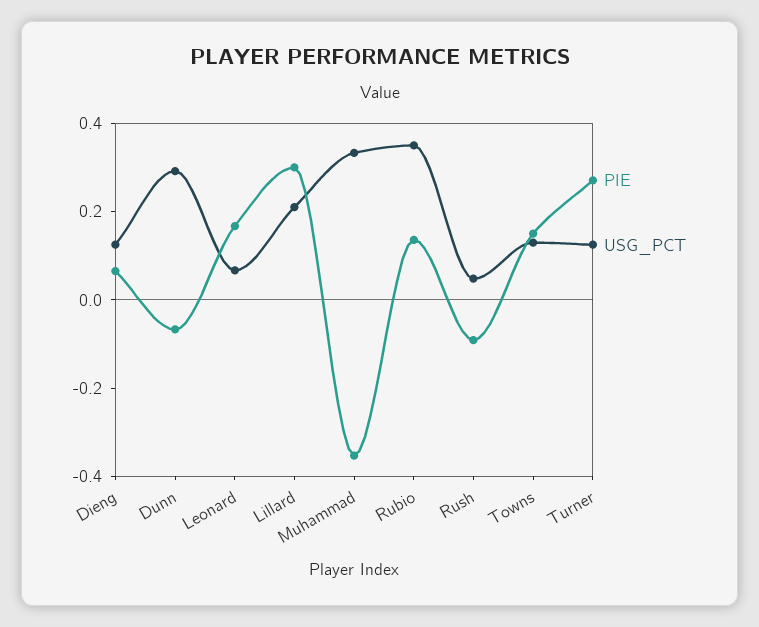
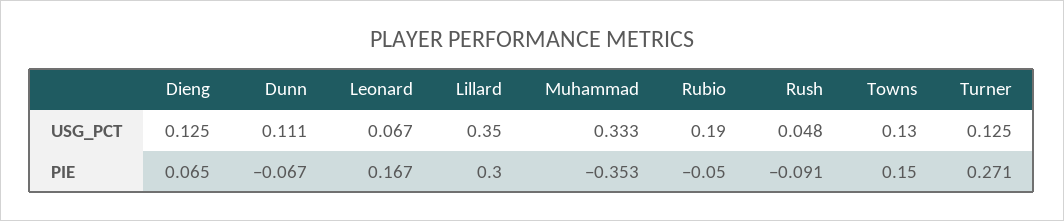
USG_PCT, Dunn: 0.3 -> 0.111
USG_PCT, Lillard: 0.2 -> 0.35
PIE, Rubio: 0.15 -> -0.05
USG_PCT, Rubio: 0.35 -> 0.19

